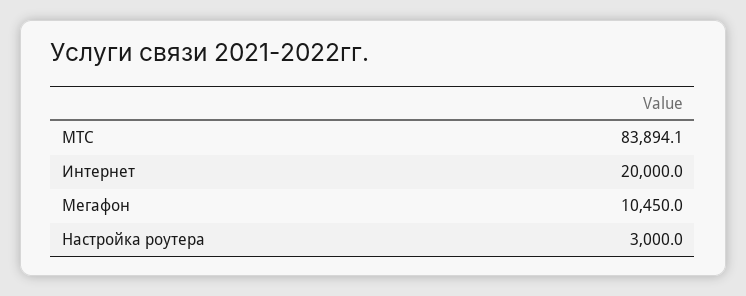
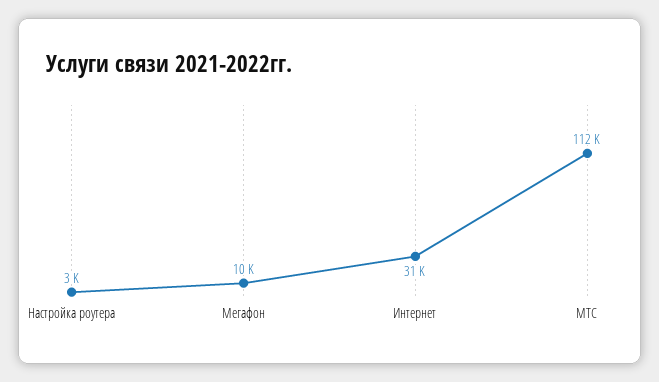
МТС: 83894.1 -> 112000
Интернет: 20000 -> 31000

